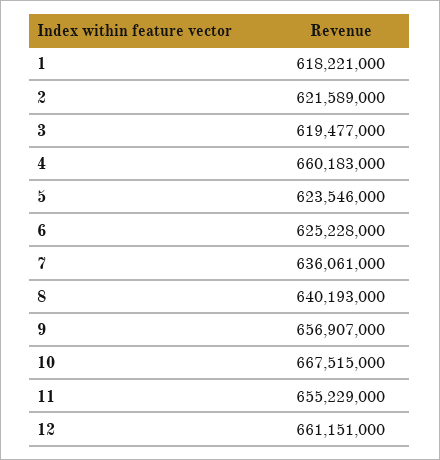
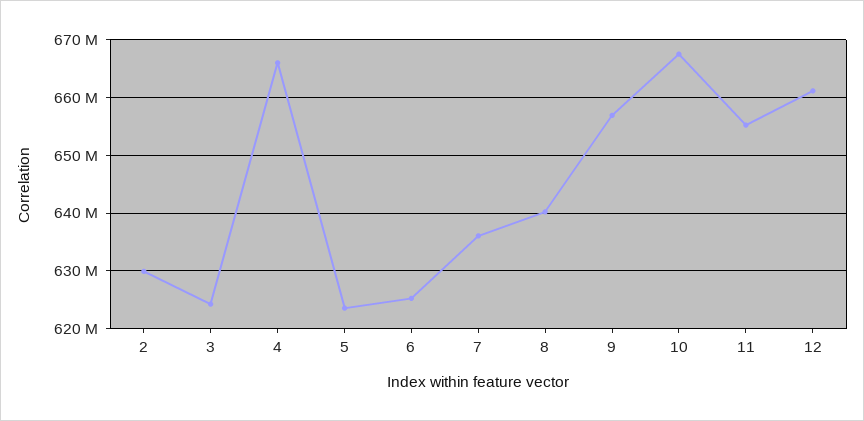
1: 618221000 -> none
2: 621589000 -> 630000000
3: 619477000 -> 624000000
4: 660183000 -> 666000000

